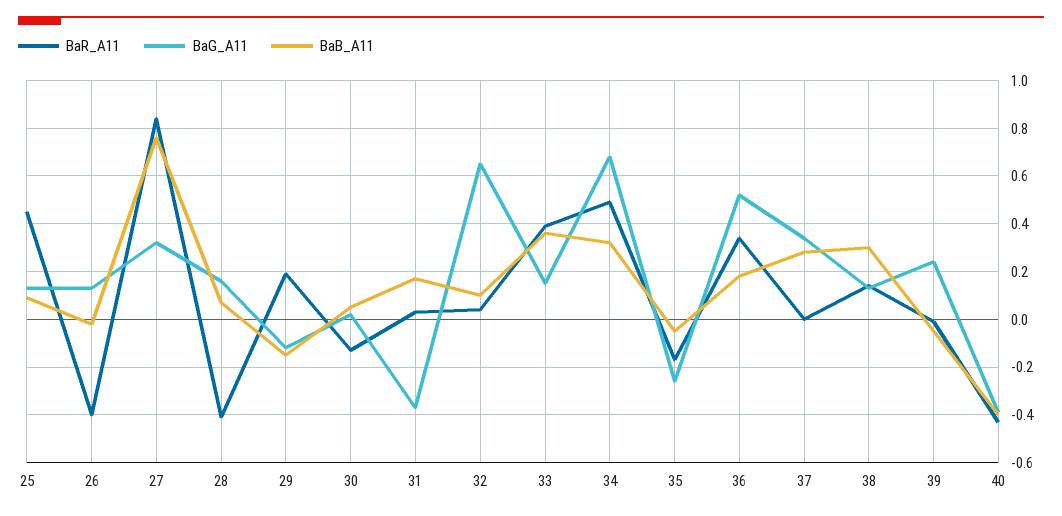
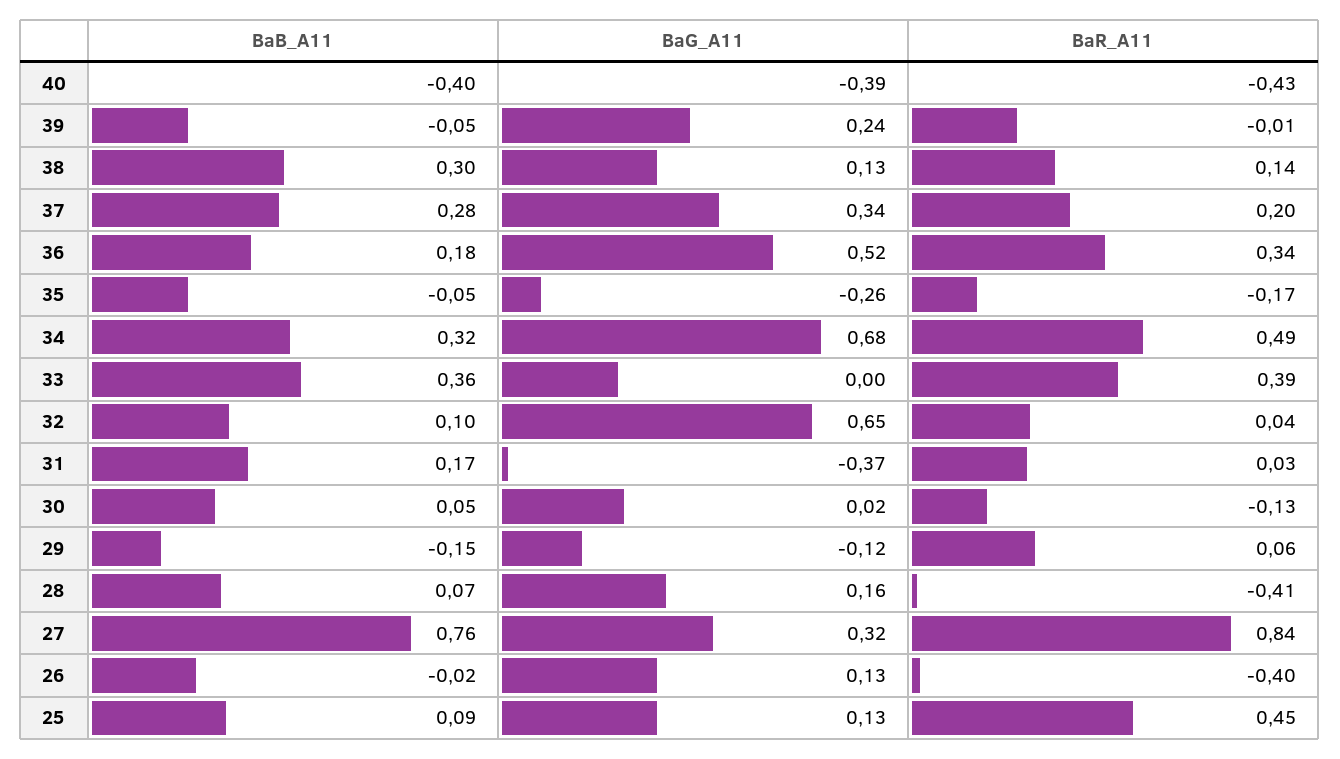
BaR_A11, 29: 0.2 -> 0.06
BaG_A11, 33: 0.15 -> 0
BaR_A11, 37: 0 -> 0.2

